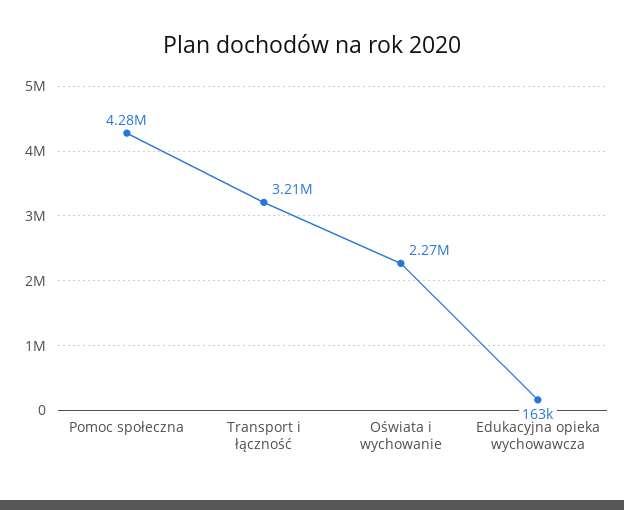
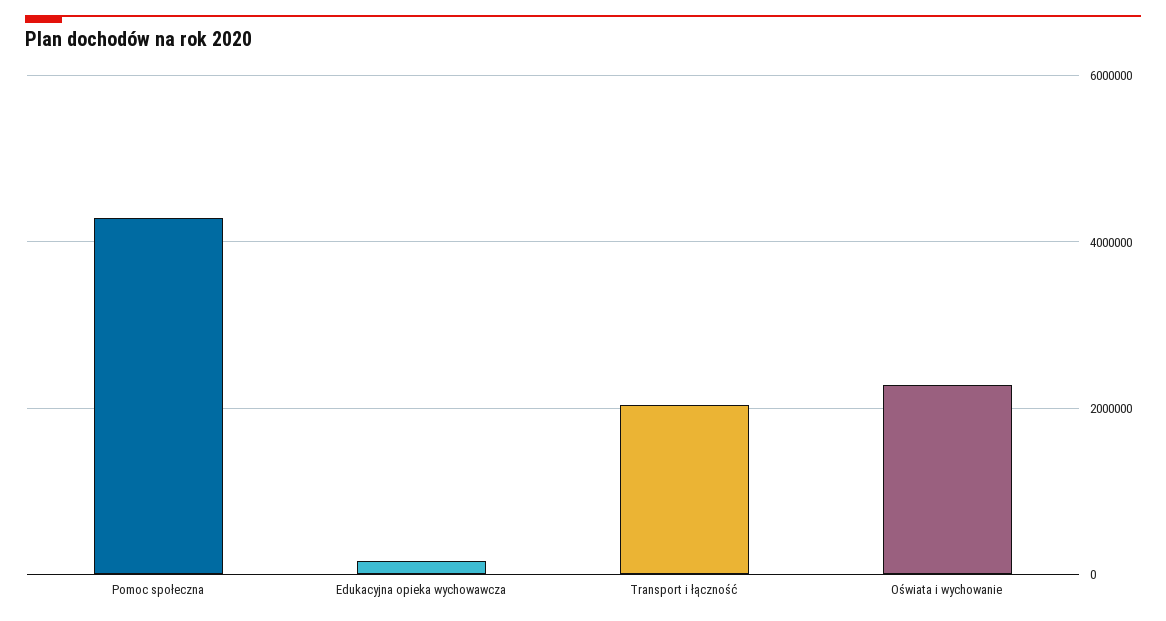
Transport i łączność: 3210000 -> 2000000

